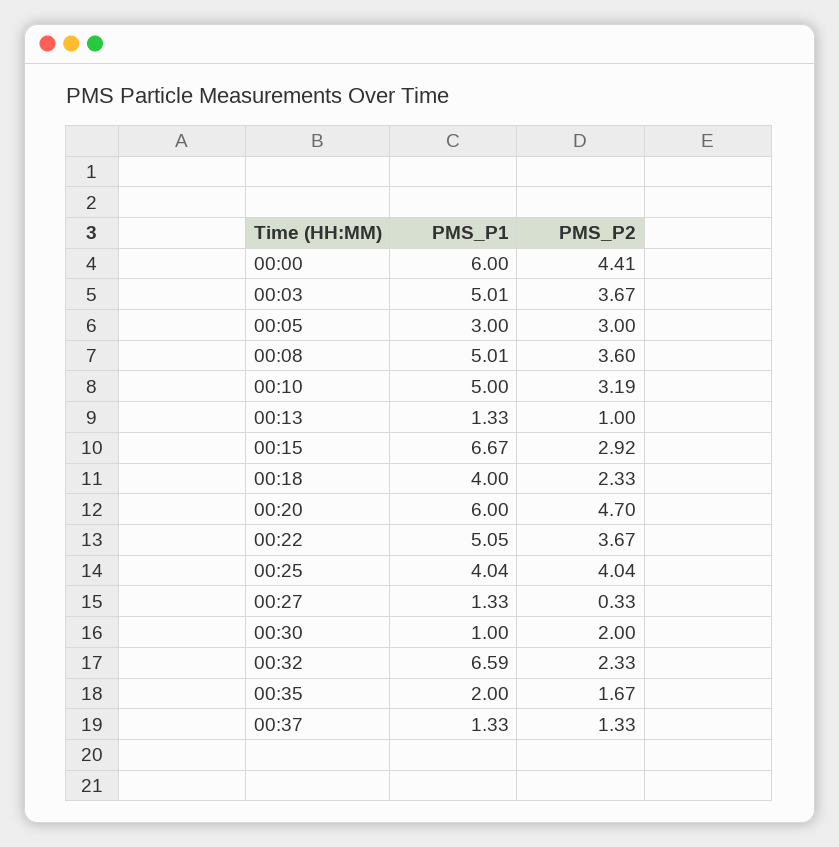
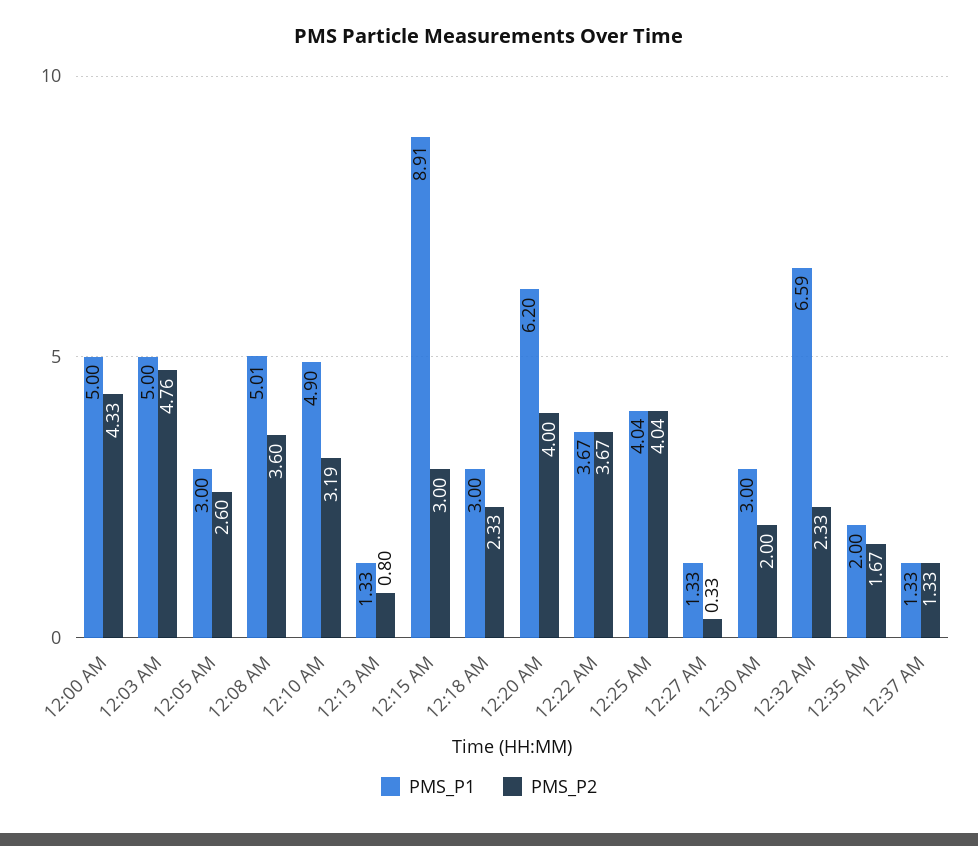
PMS_P1, 00:00: 6 -> 5
PMS_P2, 00:00: 4.41 -> 4.33
PMS_P1, 00:03: 5.01 -> 5
PMS_P2, 00:03: 3.67 -> 4.76
PMS_P2, 00:05: 3 -> 2.6
PMS_P1, 00:10: 5 -> 4.9
PMS_P2, 00:13: 1 -> 0.8
PMS_P1, 00:15: 6.67 -> 8.91
PMS_P2, 00:15: 2.92 -> 3
PMS_P1, 00:18: 4 -> 3
PMS_P1, 00:20: 6 -> 6.2
PMS_P2, 00:20: 4.7 -> 4
PMS_P1, 00:22: 5.05 -> 3.67
PMS_P1, 00:30: 1 -> 3

